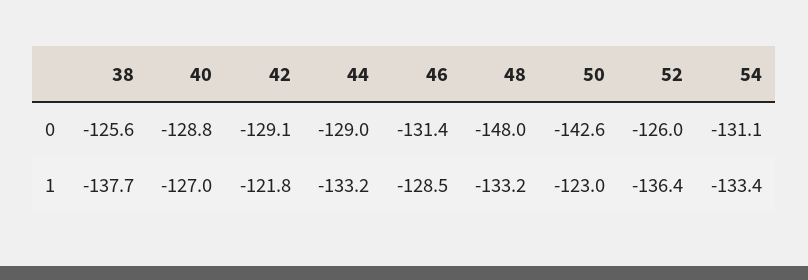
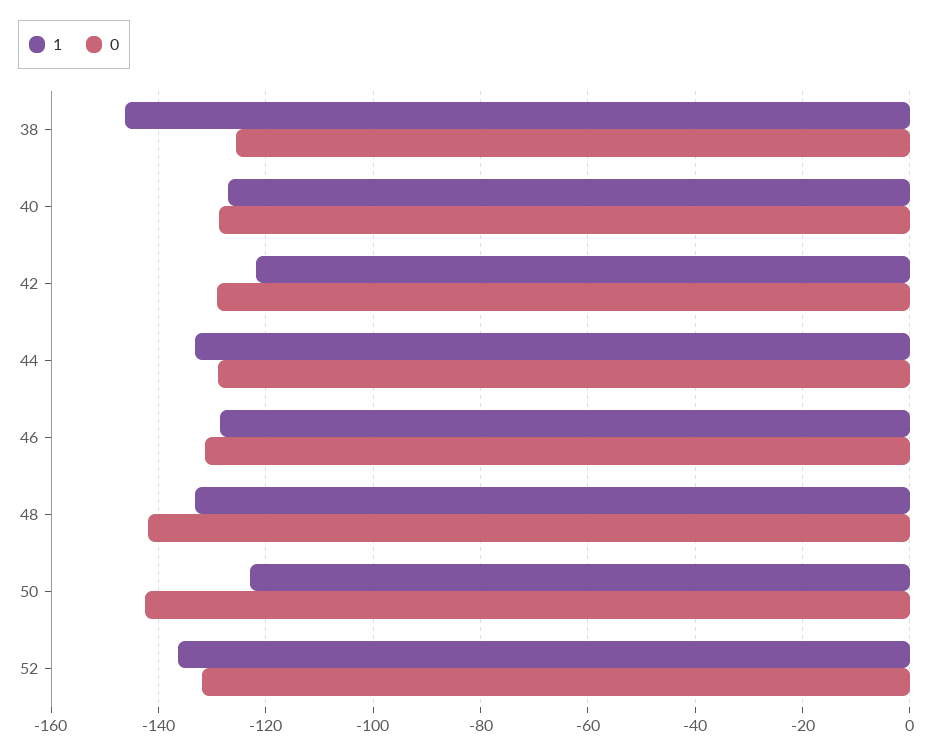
0, 48: -148 -> -142
0, 52: -126 -> -132
0, 54: -131.1 -> none
1, 38: -137.7 -> -146
1, 54: -133.4 -> none

